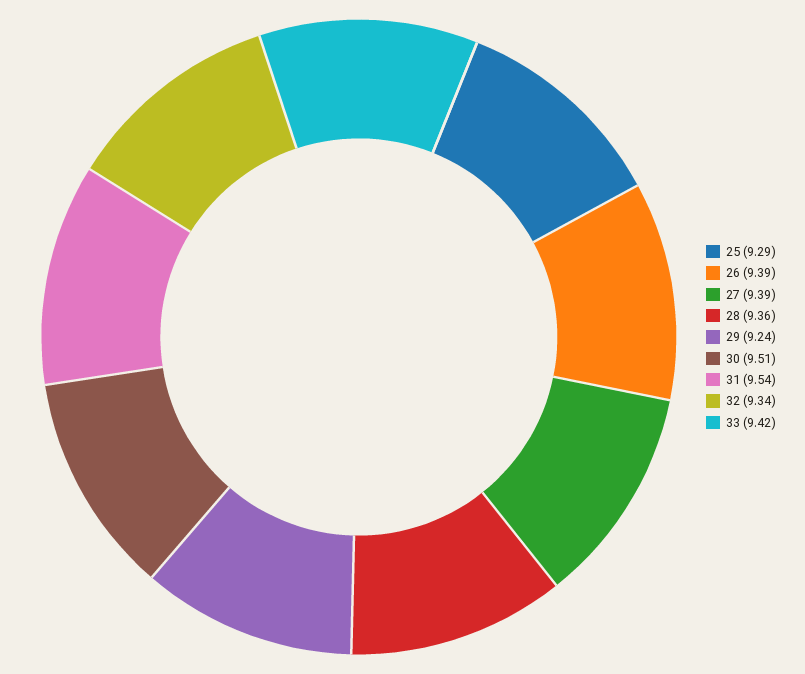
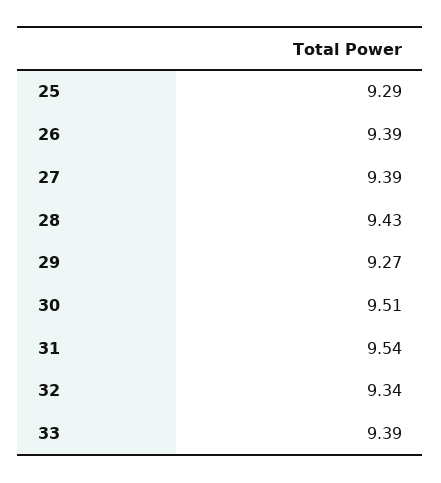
28: 9.36 -> 9.43
29: 9.24 -> 9.27
33: 9.42 -> 9.39

